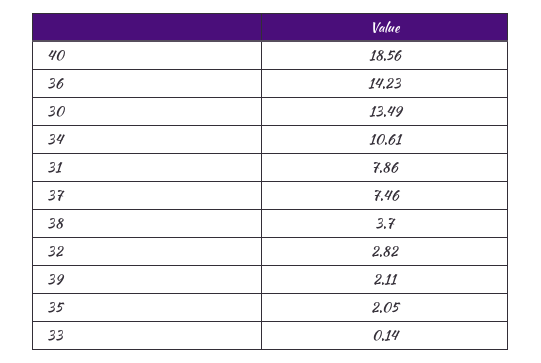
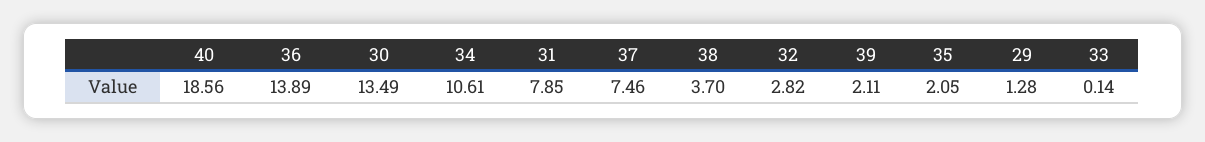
36: 14.23 -> 13.89
31: 7.86 -> 7.85
29: none -> 1.28

